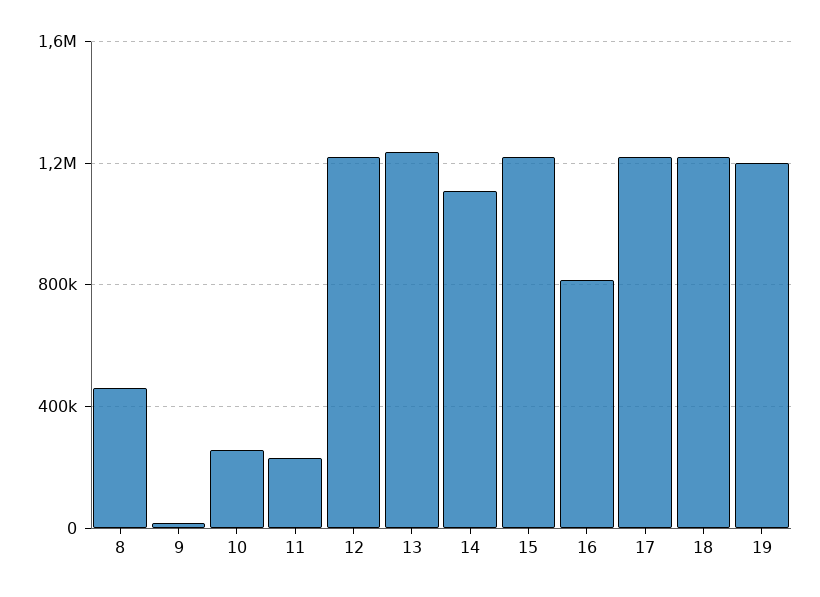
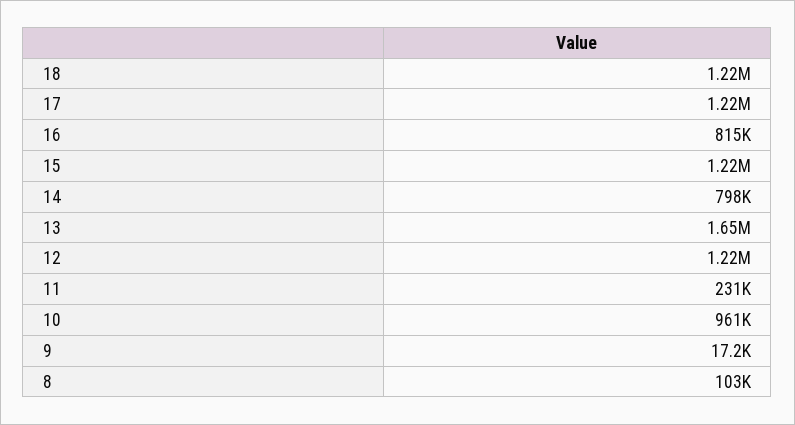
8: 450000 -> 103000
10: 250000 -> 961000
13: 1250000 -> 1650000
14: 1100000 -> 798000
19: 1200000 -> none

